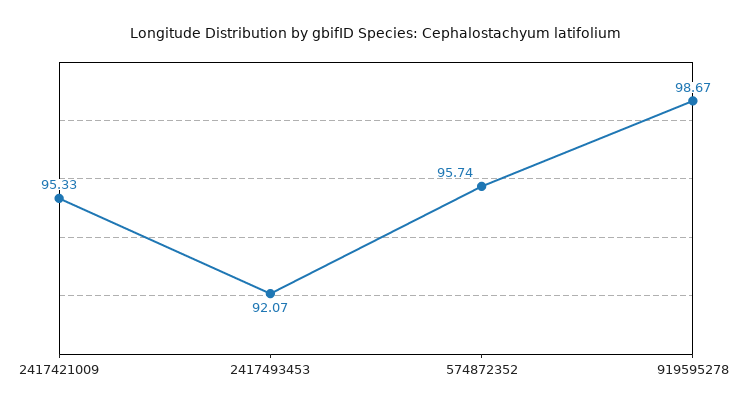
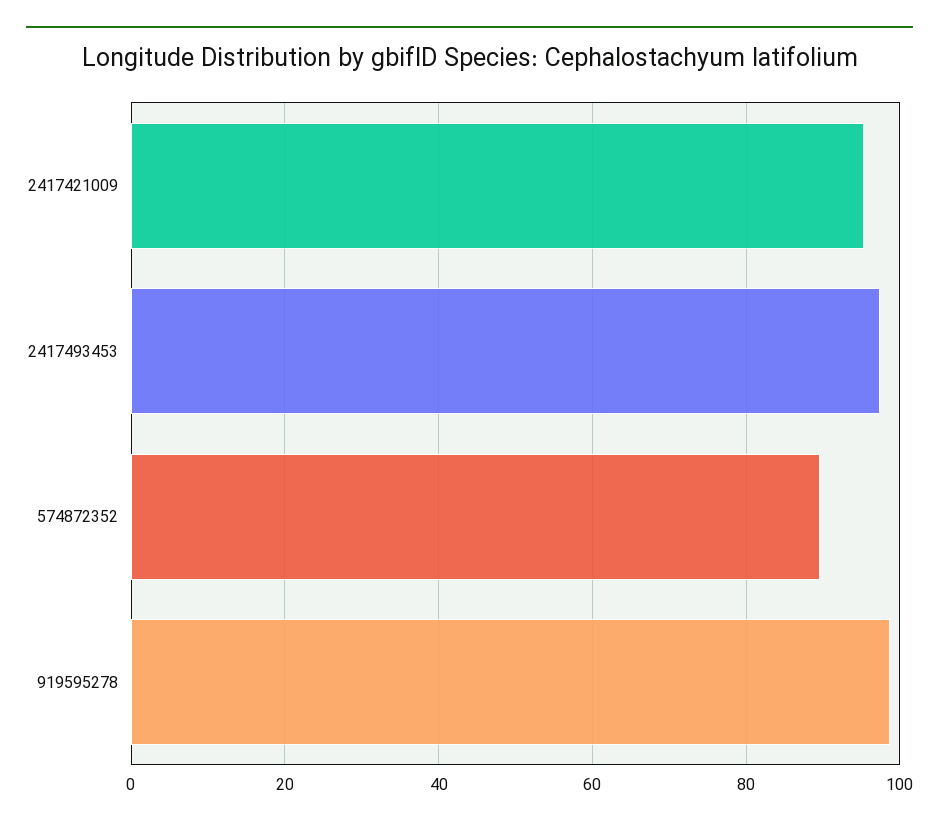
2417493453: 92.07 -> 98
574872352: 95.74 -> 90

